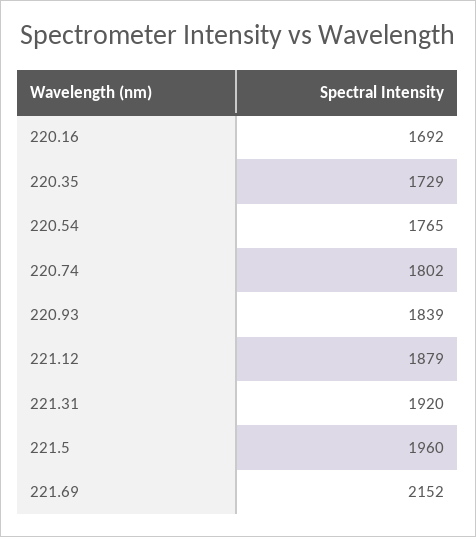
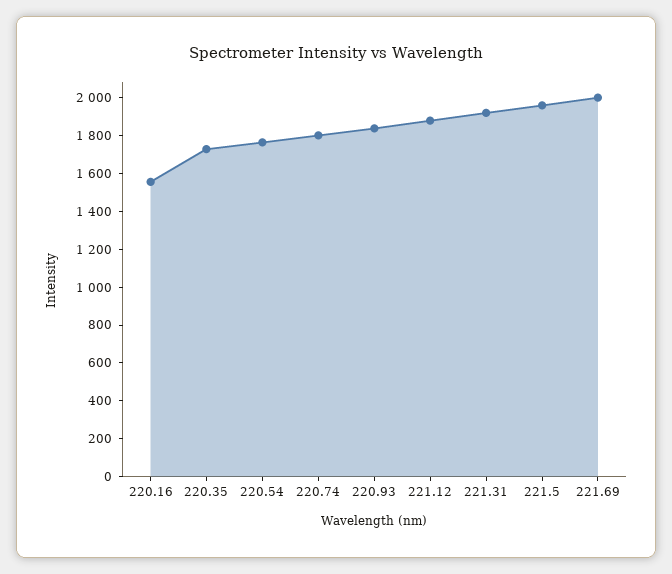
220.16: 1692 -> 1550
221.69: 2152 -> 2000

